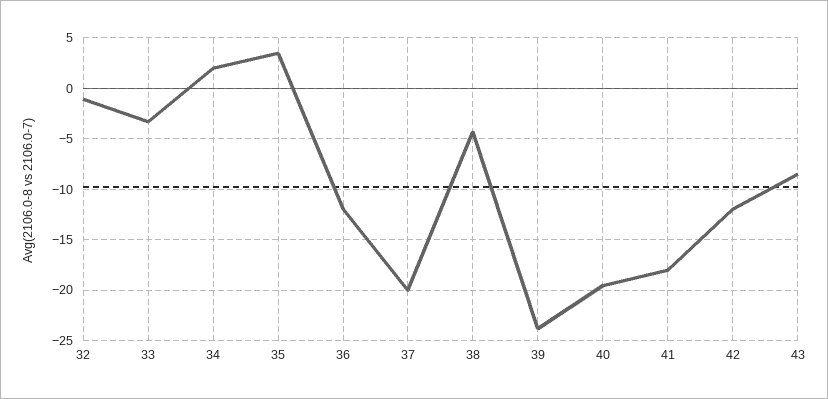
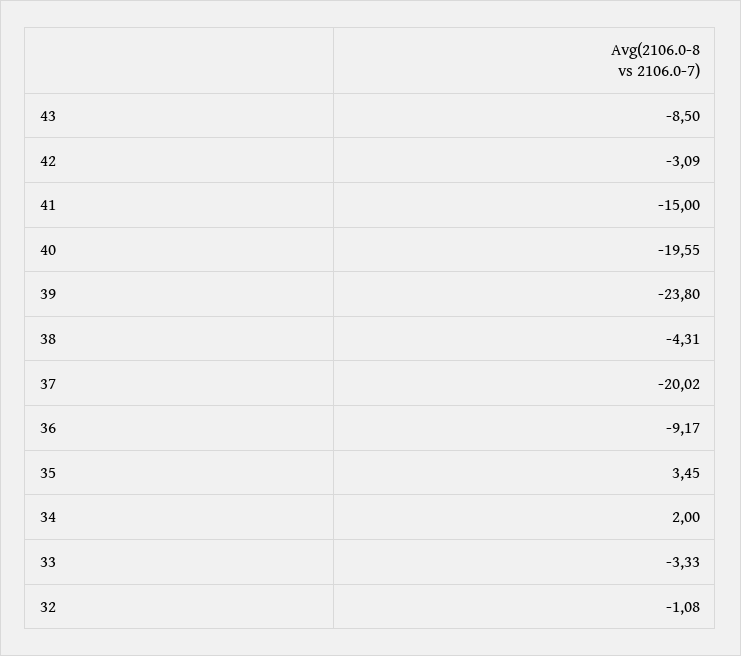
36: -12 -> -9.17
41: -18 -> -15
42: -12 -> -3.09

